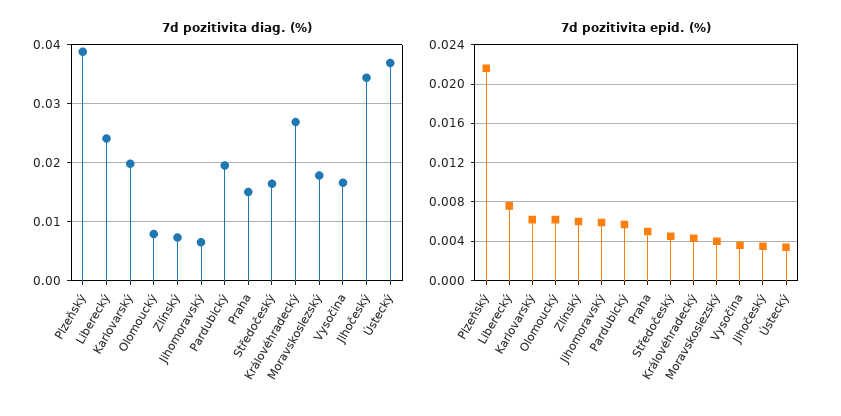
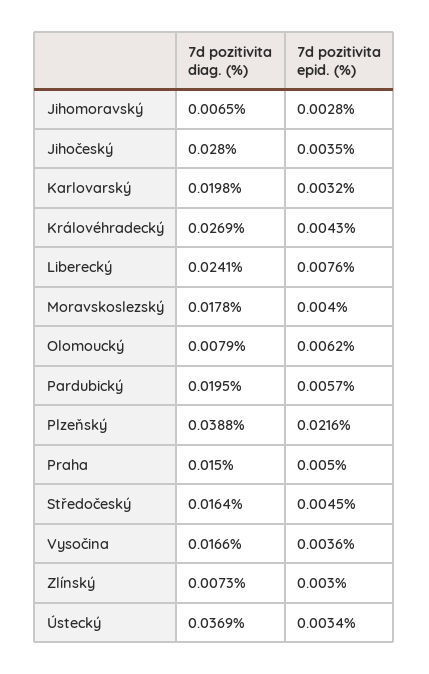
7d pozitivita diag. (%), Jihočeský: 0.034 -> 0.028
7d pozitivita epid. (%), Karlovarský: 0.006 -> 0.0032
7d pozitivita epid. (%), Zlínský: 0.006 -> 0.003
7d pozitivita epid. (%), Jihomoravský: 0.006 -> 0.0028

